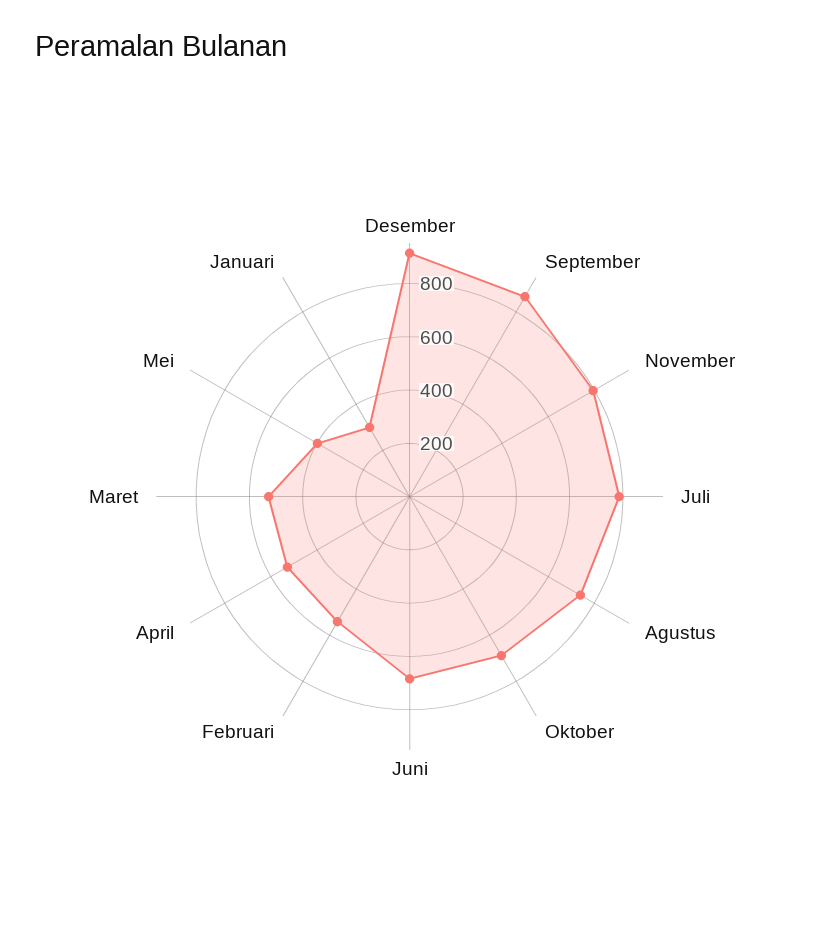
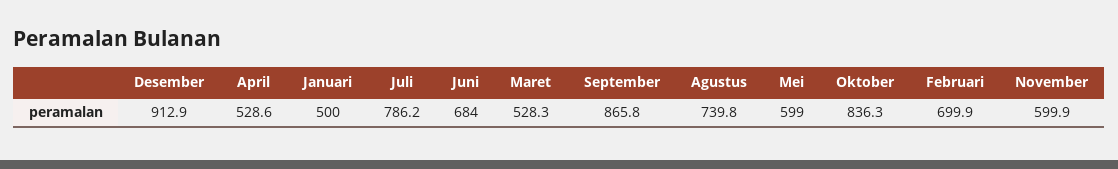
November: 800 -> 599.9
Oktober: 700 -> 836.3
Februari: 550 -> 699.9
Mei: 400 -> 599
Januari: 300 -> 500

